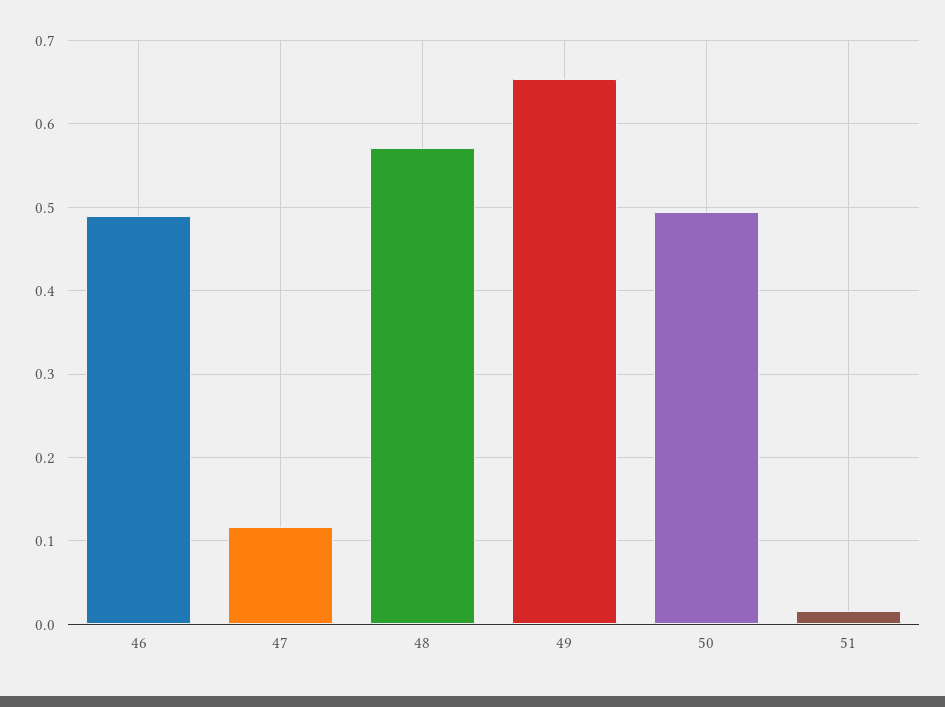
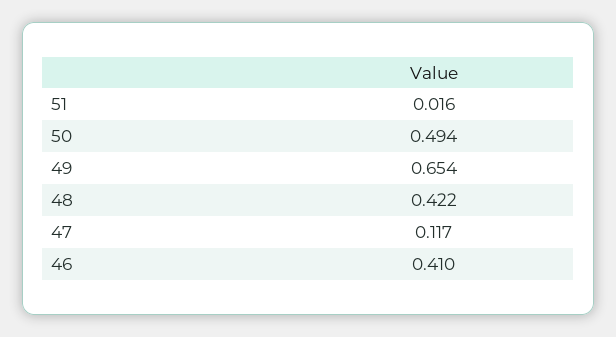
46: 0.49 -> 0.41
48: 0.57 -> 0.422

